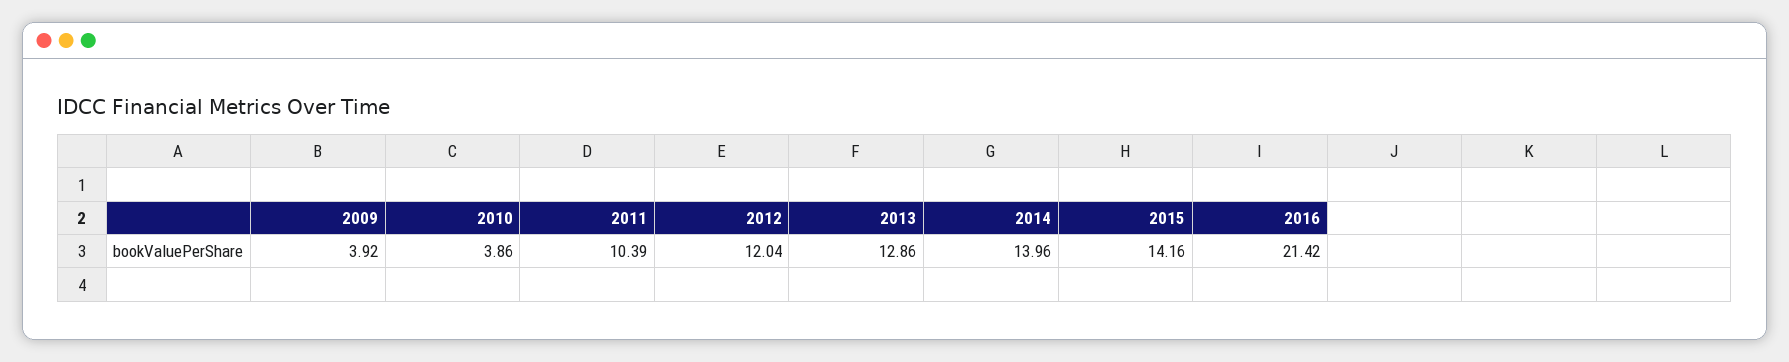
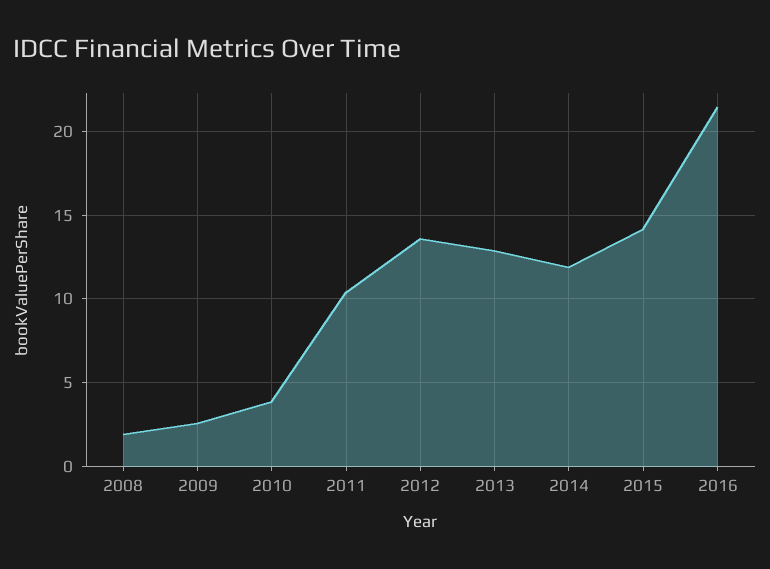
2009: 3.92 -> 2.5
2012: 12.04 -> 13.5
2014: 13.96 -> 12
2008: none -> 2

